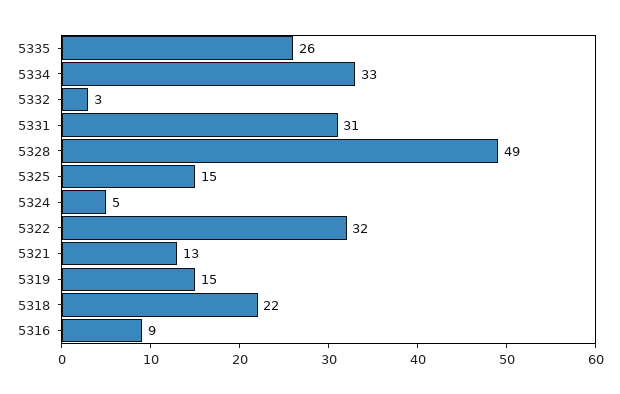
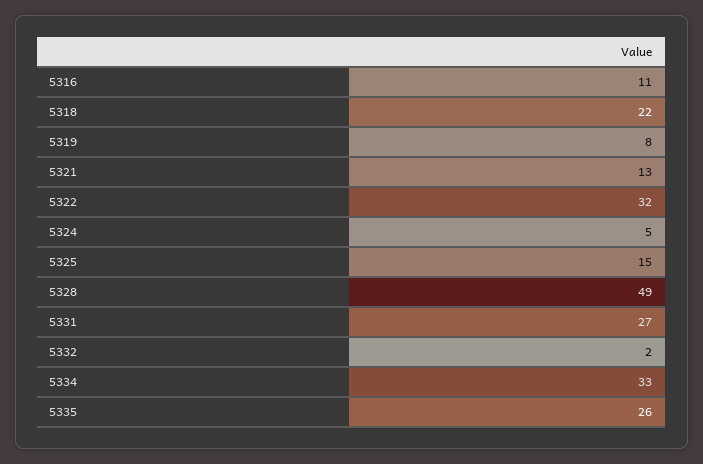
5332: 3 -> 2
5331: 31 -> 27
5319: 15 -> 8
5316: 9 -> 11

